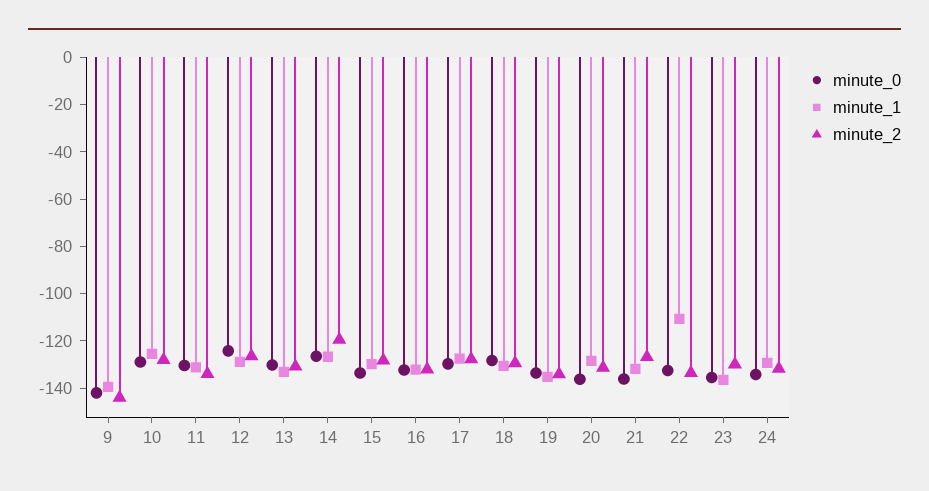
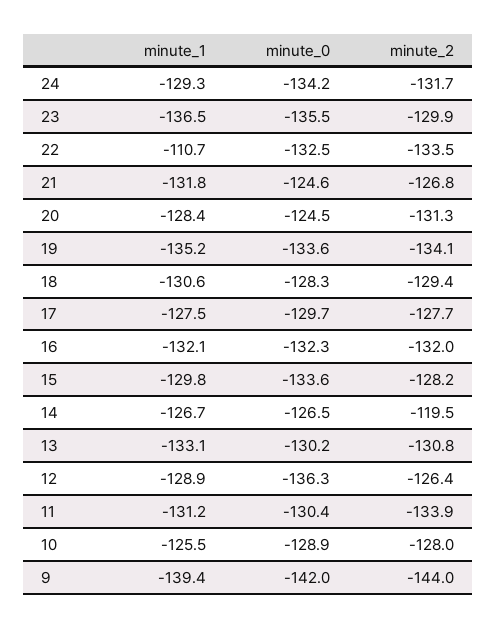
minute_0, 12: -125 -> -136.3
minute_0, 20: -135 -> -124.5
minute_0, 21: -135 -> -124.6

